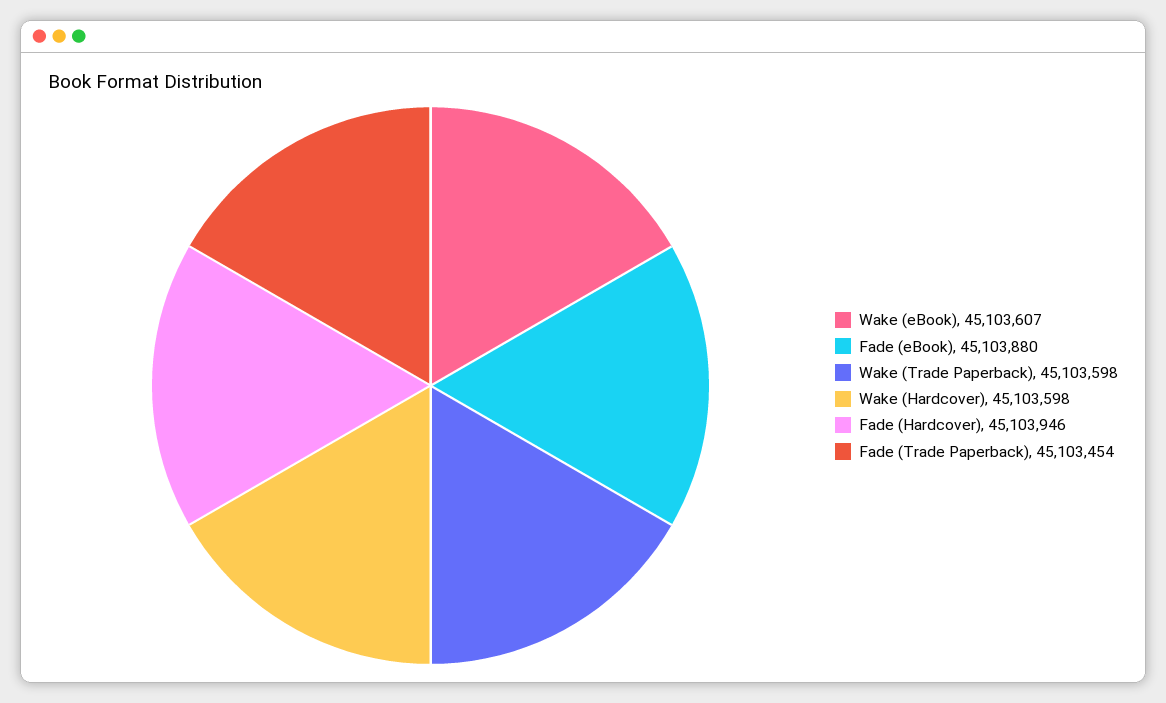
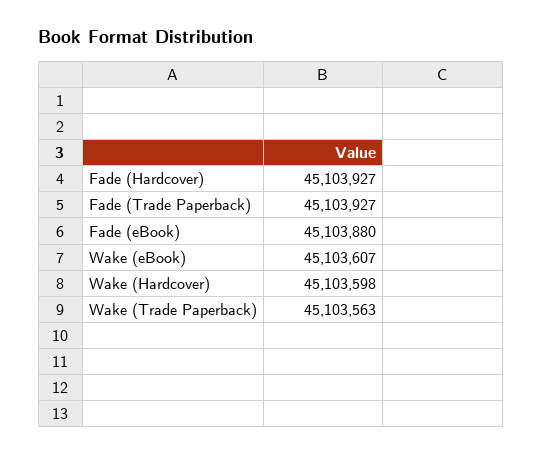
Wake (Trade Paperback): 45103598 -> 45103563
Fade (Hardcover): 45103946 -> 45103927
Fade (Trade Paperback): 45103454 -> 45103927

